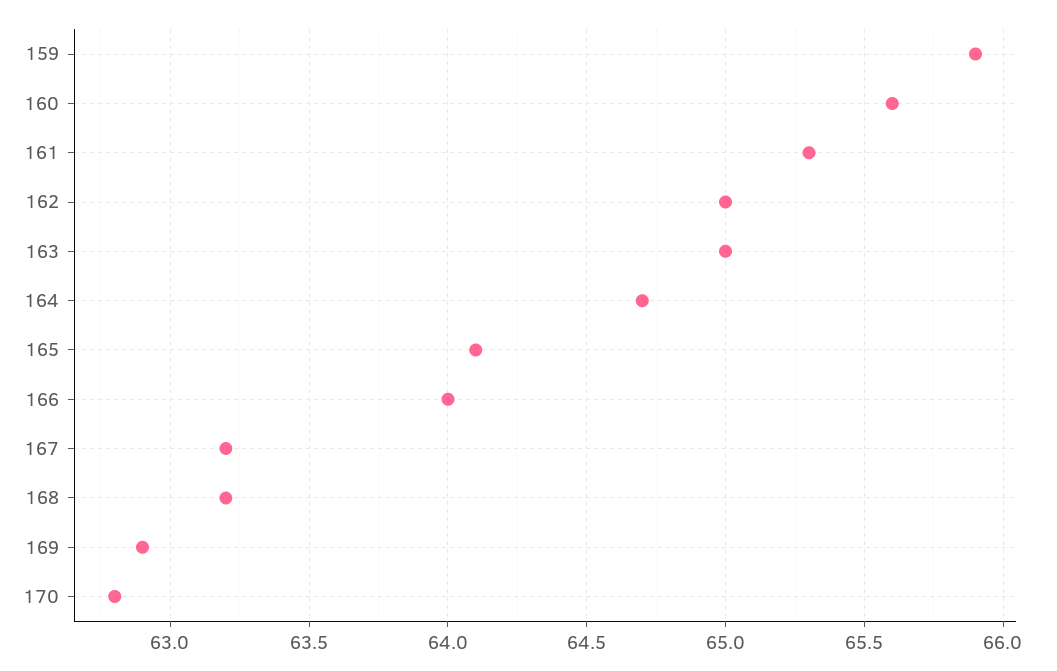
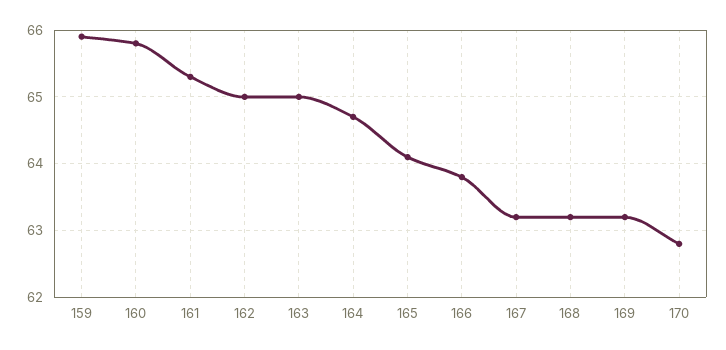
160: 65.6 -> 65.8
166: 64 -> 63.8
169: 62.9 -> 63.2

